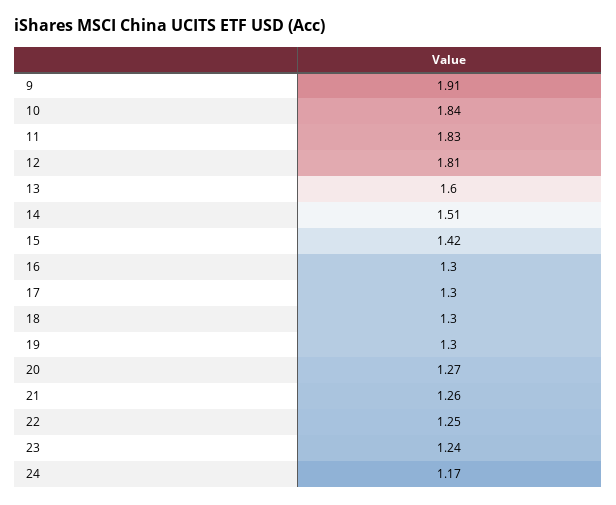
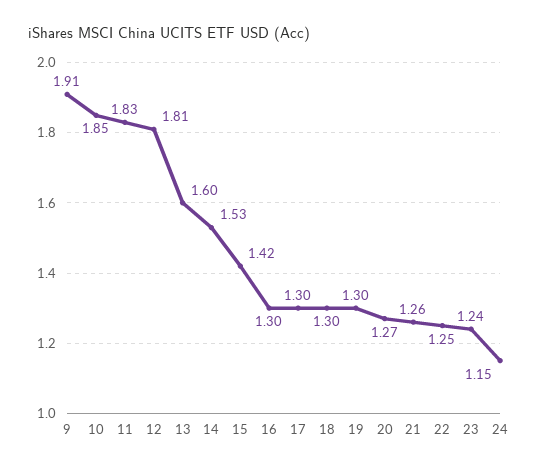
10: 1.84 -> 1.85
14: 1.51 -> 1.53
24: 1.17 -> 1.15

